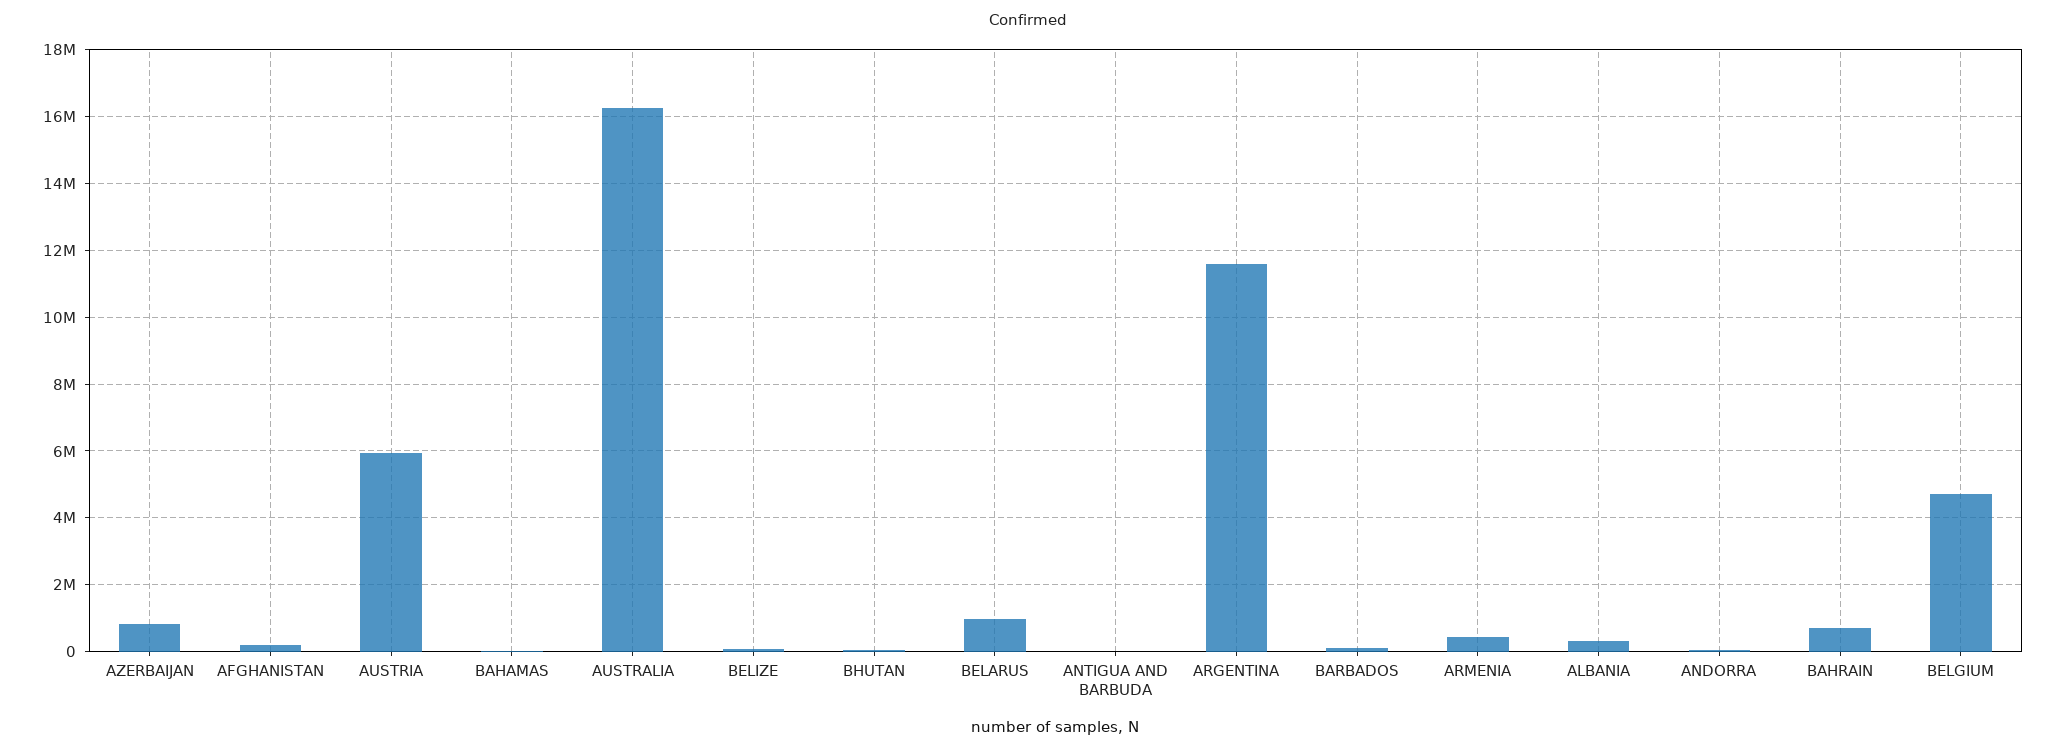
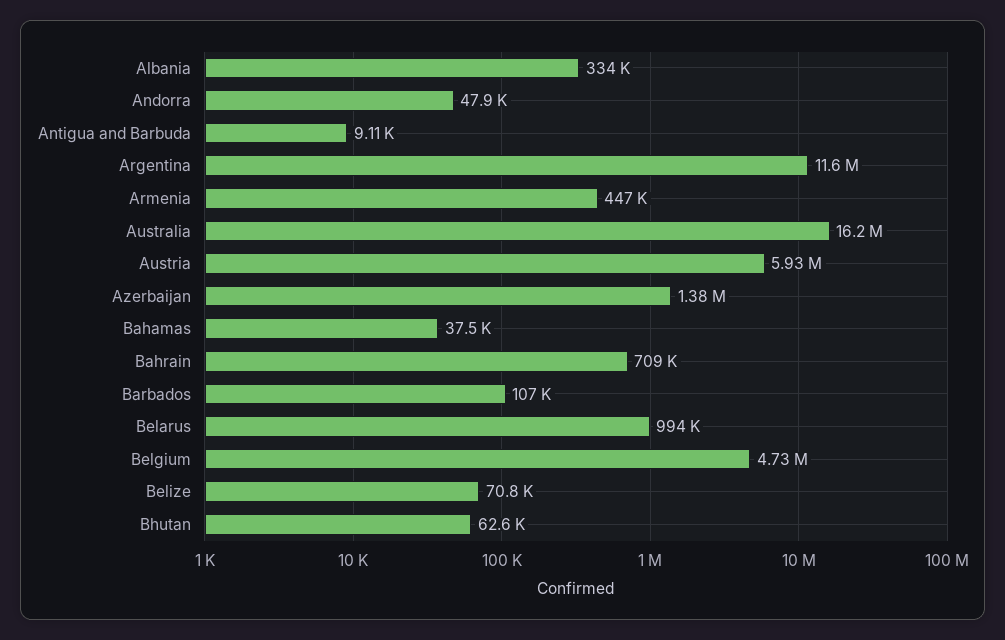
AZERBAIJAN: 800000 -> 1380000
AFGHANISTAN: 200000 -> none

